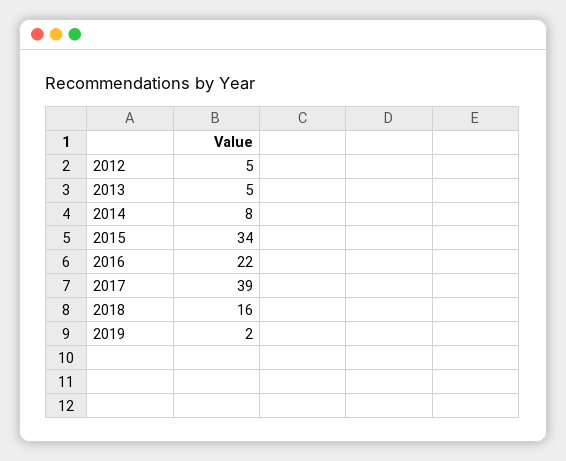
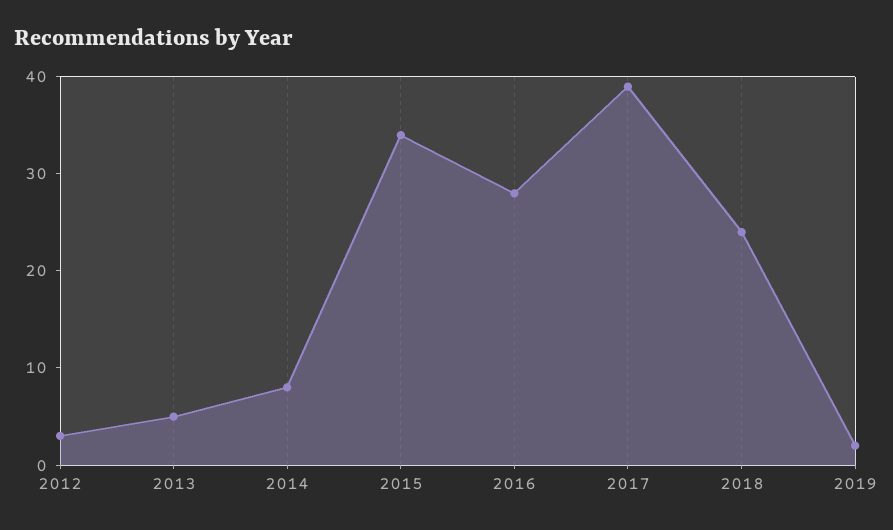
2012: 5 -> 3
2016: 22 -> 28
2018: 16 -> 24

